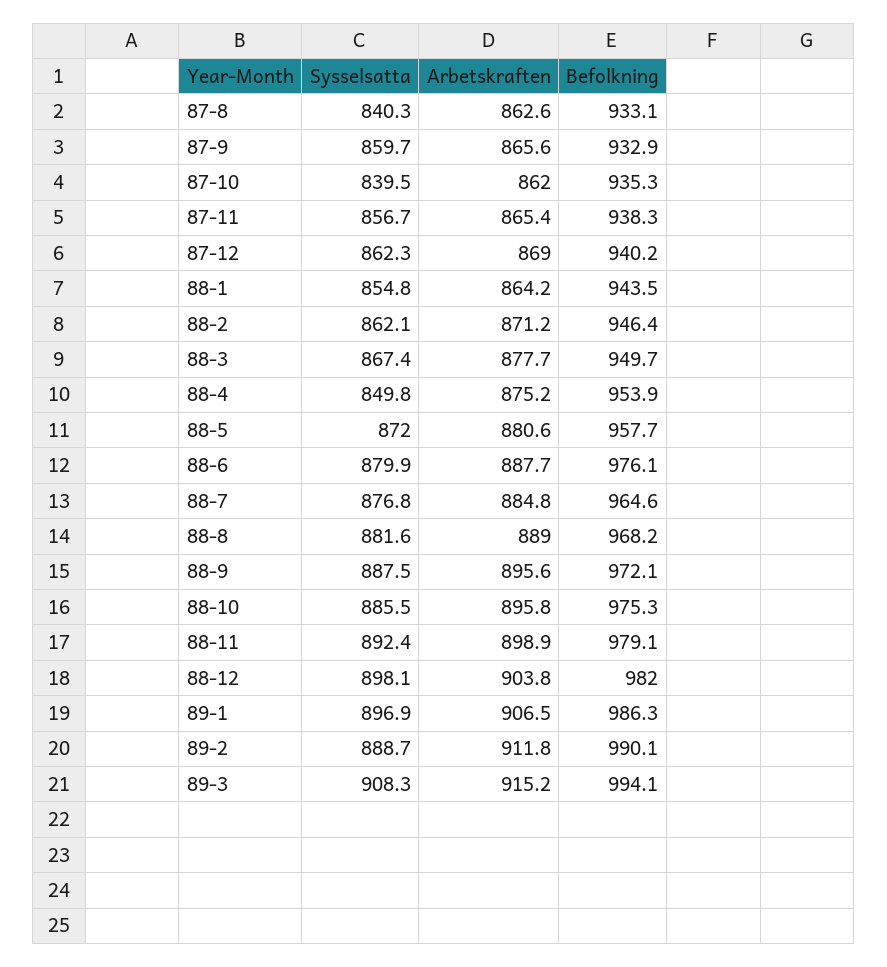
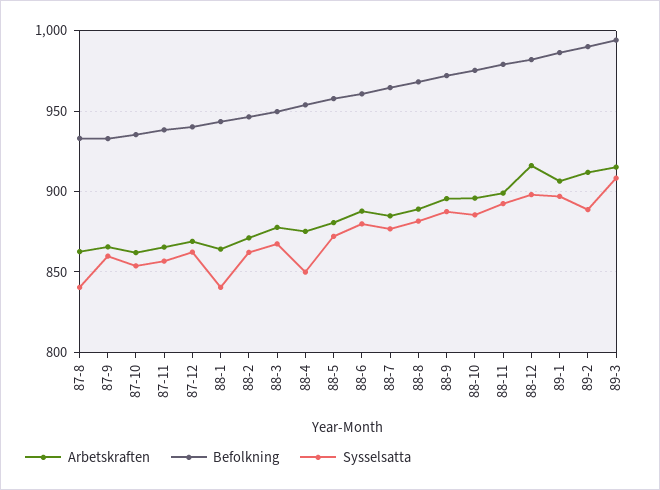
Sysselsatta, 87-10: 839.5 -> 855
Sysselsatta, 88-1: 854.8 -> 840
Befolkning, 88-6: 976.1 -> 960
Arbetskraften, 88-12: 903.8 -> 915

